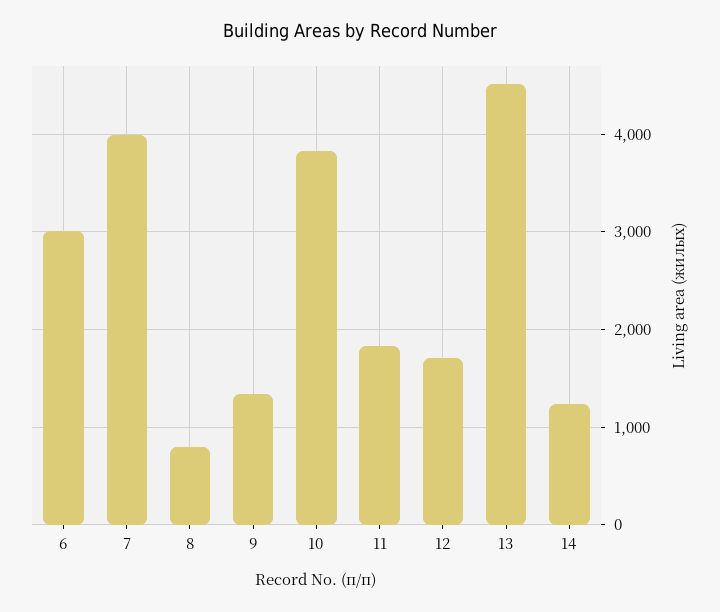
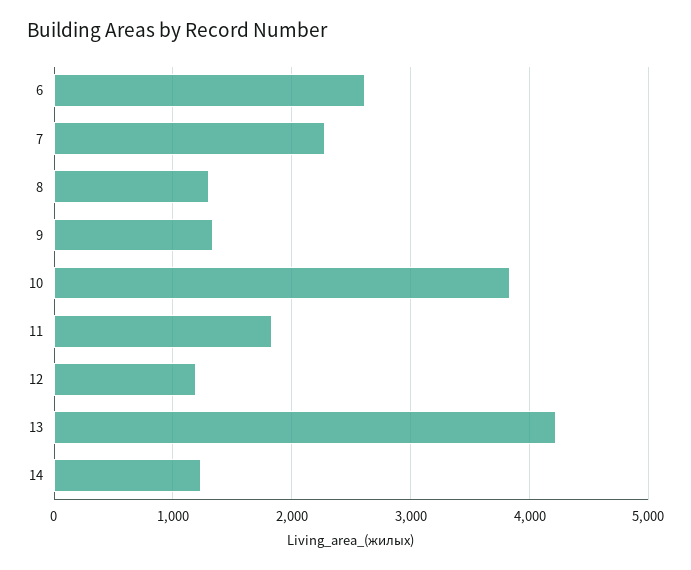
6: 3000 -> 2600
7: 4000 -> 2300
8: 800 -> 1300
12: 1700 -> 1200
13: 4500 -> 4200

